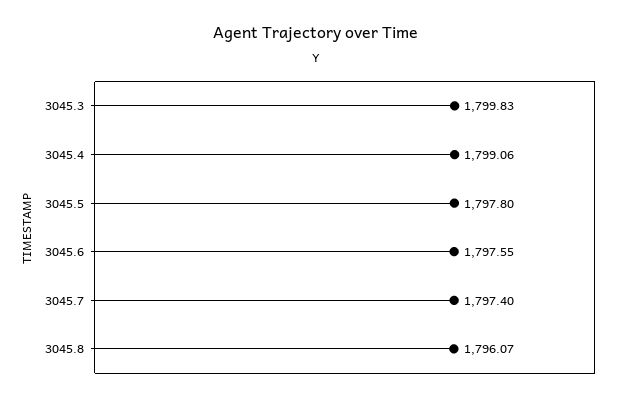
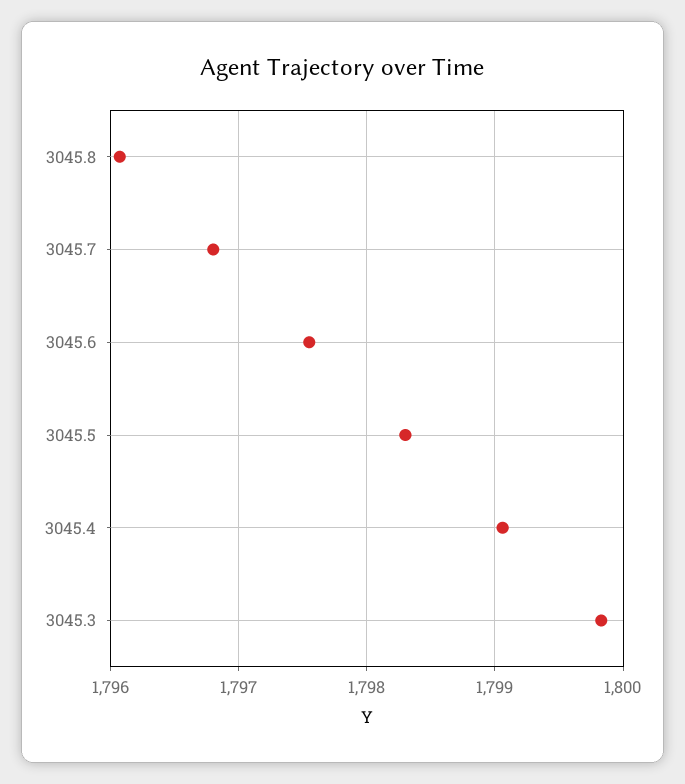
3045.5: 1797.8 -> 1798.3
3045.7: 1797.4 -> 1796.8

